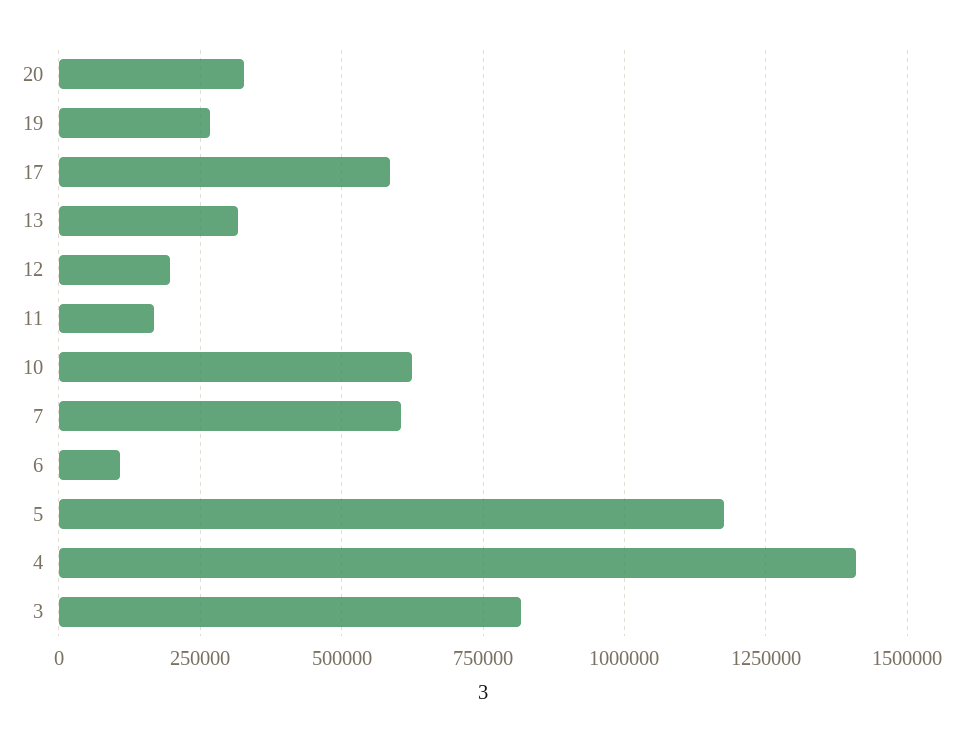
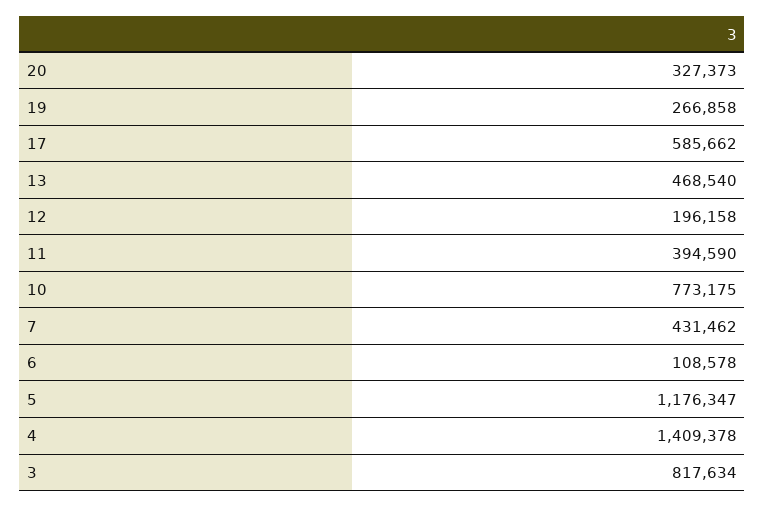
13: 325000 -> 468540
11: 175000 -> 394590
10: 625000 -> 773175
7: 600000 -> 431462

